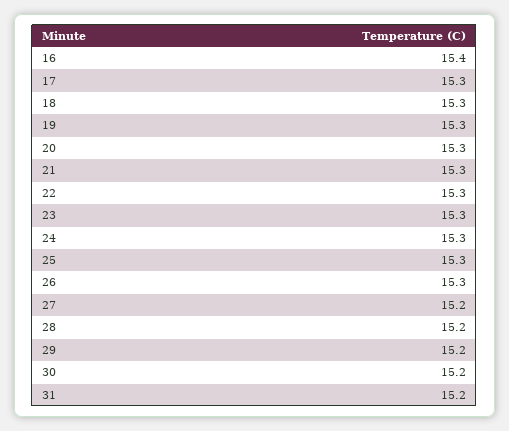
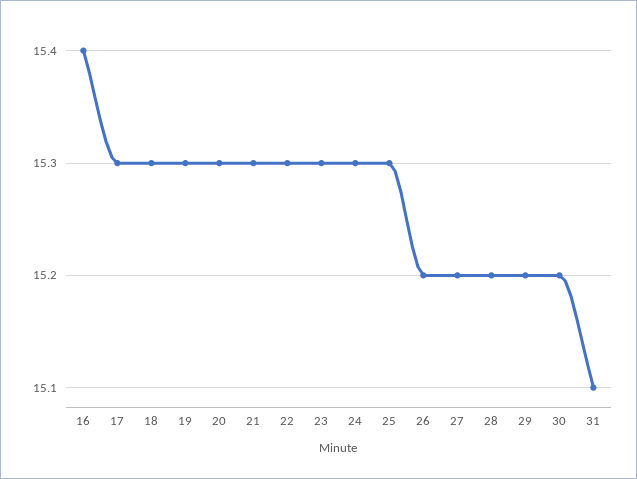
26: 15.3 -> 15.2
31: 15.2 -> 15.1

